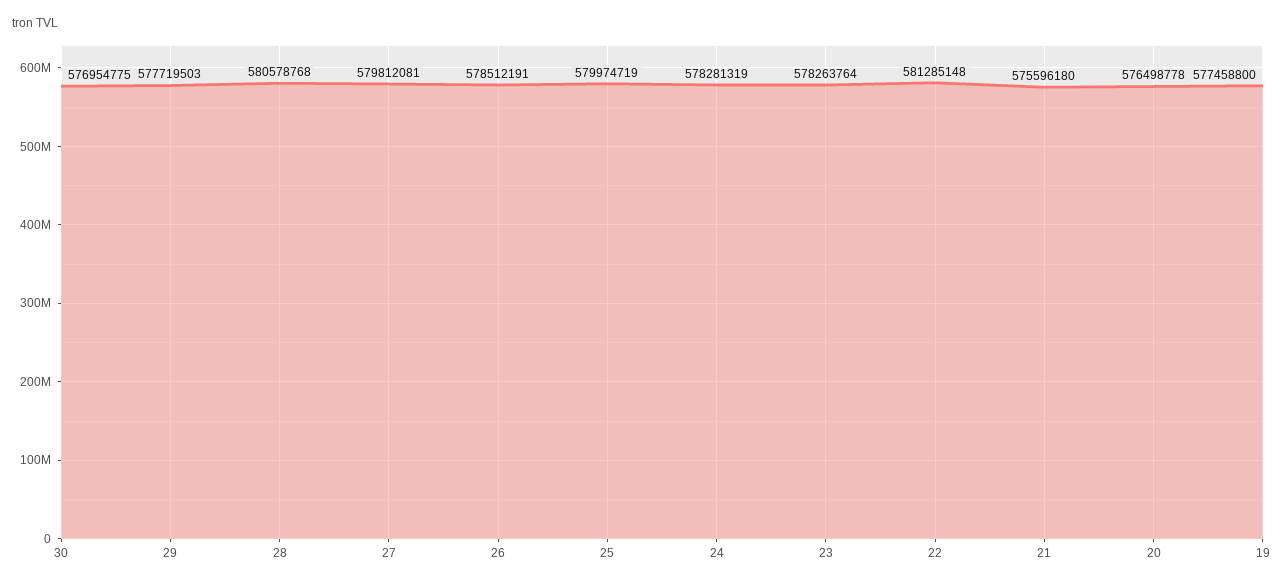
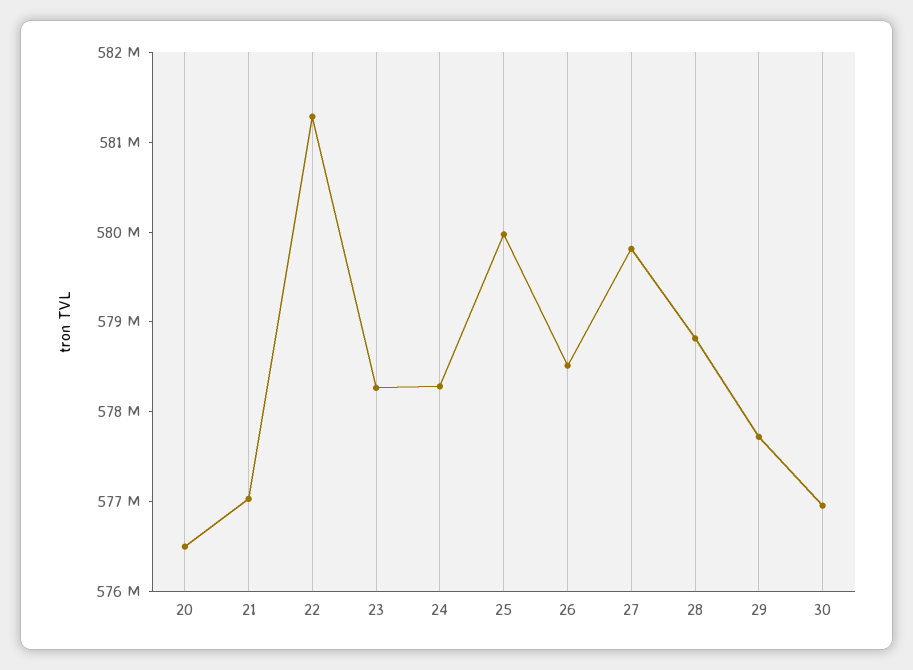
28: 580578768 -> 578800000
21: 575596180 -> 577000000
19: 577458800 -> none

